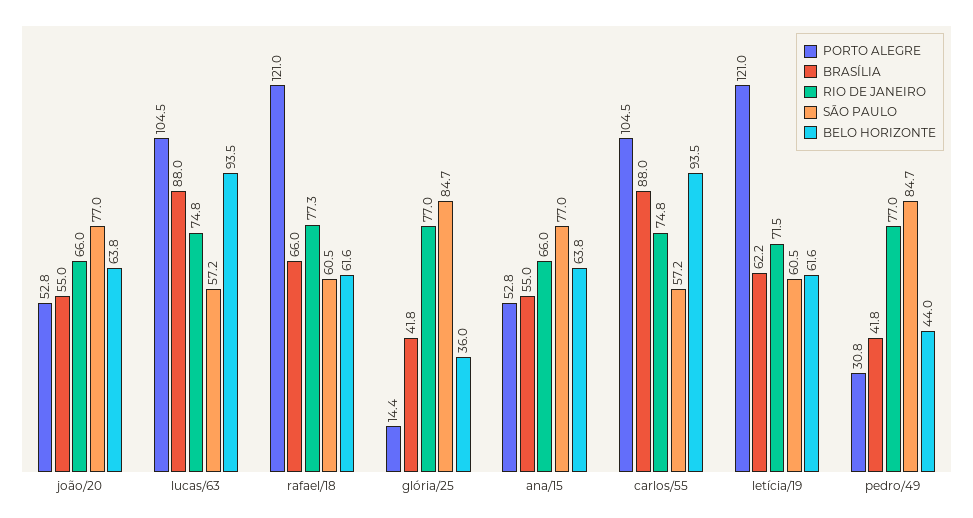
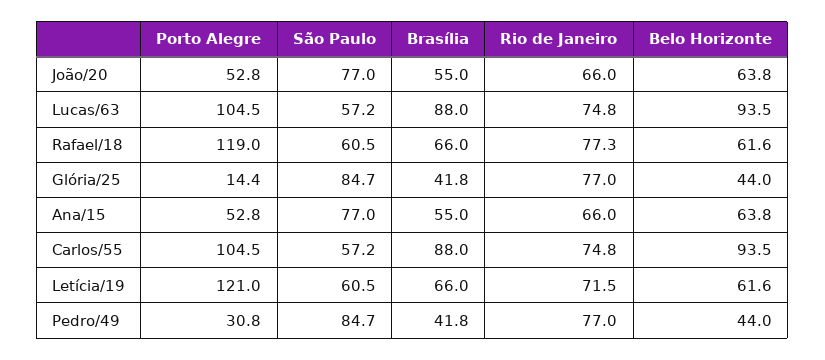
PORTO ALEGRE, rafael/18: 121 -> 119
BELO HORIZONTE, glória/25: 36 -> 44
BRASÍLIA, letícia/19: 62.2 -> 66

